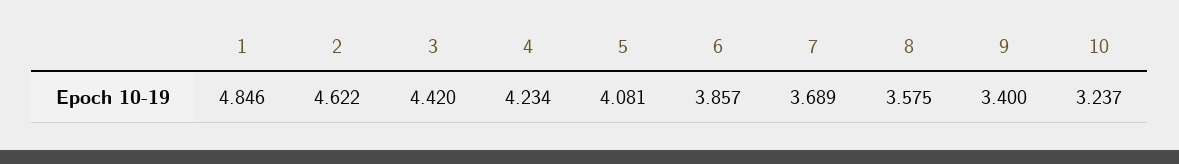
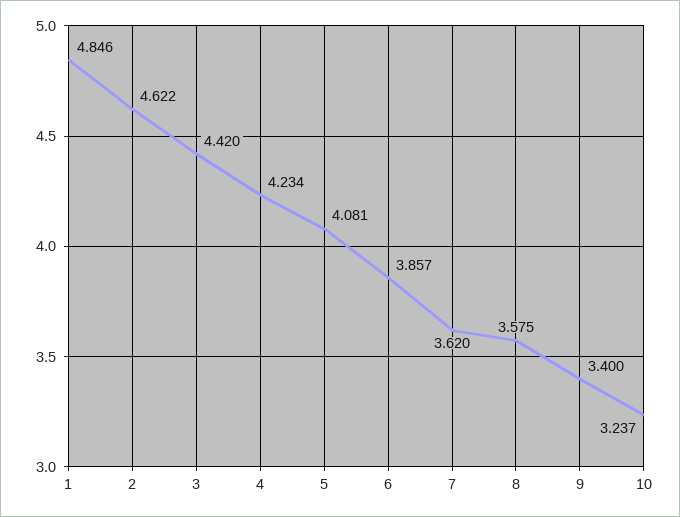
7: 3.689 -> 3.62

